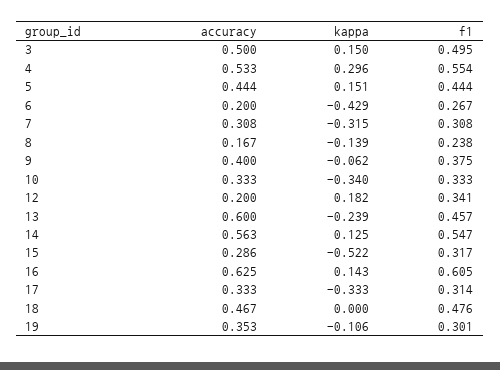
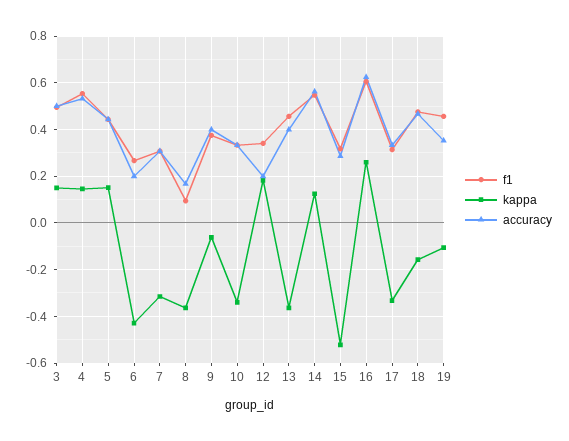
kappa, 4: 0.296 -> 0.15
kappa, 8: -0.139 -> -0.35
f1, 8: 0.238 -> 0.1
accuracy, 13: 0.6 -> 0.4
kappa, 13: -0.239 -> -0.35
kappa, 16: 0.143 -> 0.25
kappa, 18: 0 -> -0.15
f1, 19: 0.301 -> 0.45

